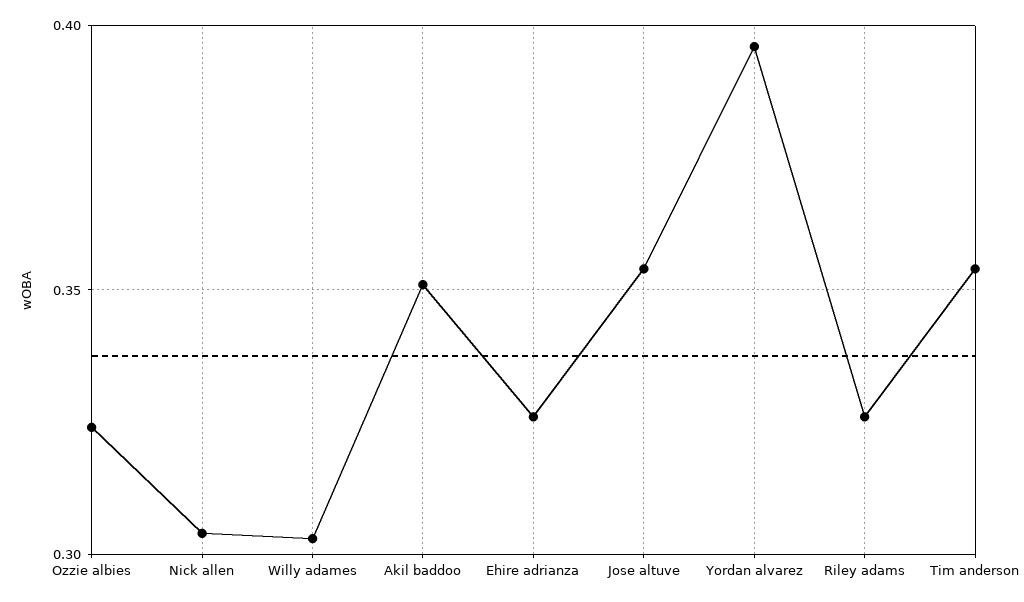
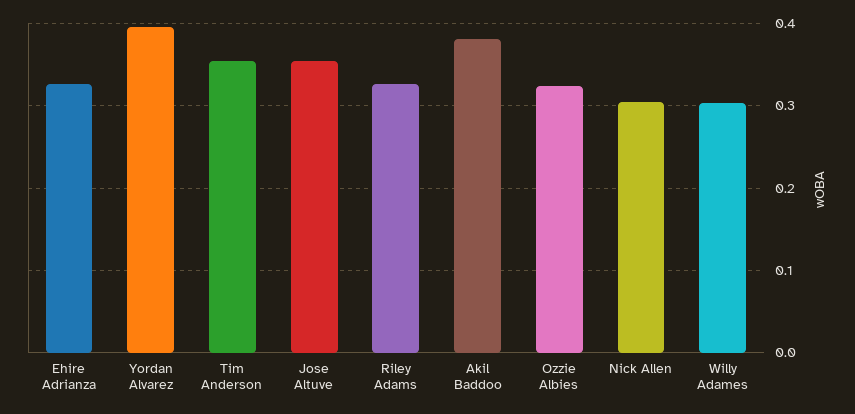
Akil baddoo: 0.35 -> 0.38

